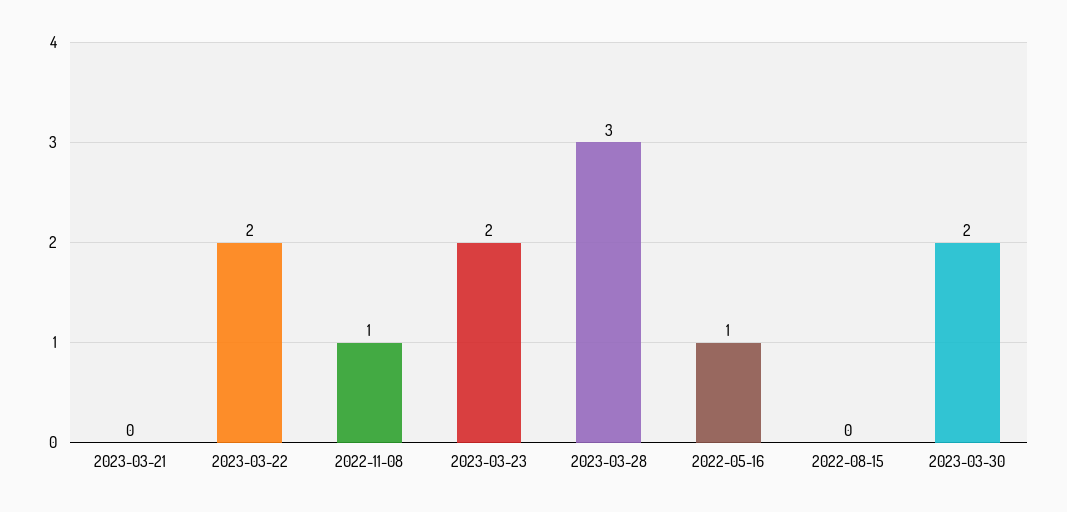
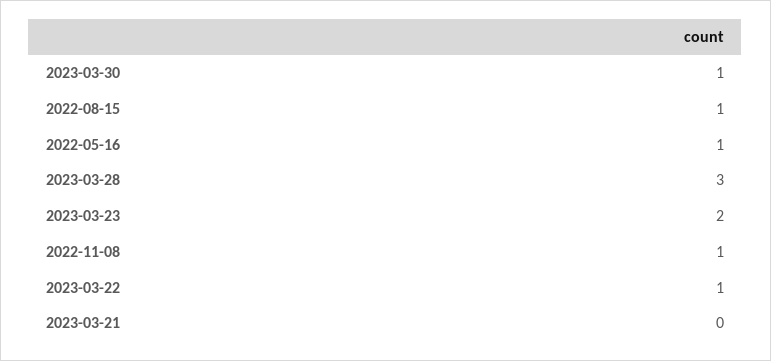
2023-03-22: 2 -> 1
2022-08-15: 0 -> 1
2023-03-30: 2 -> 1

